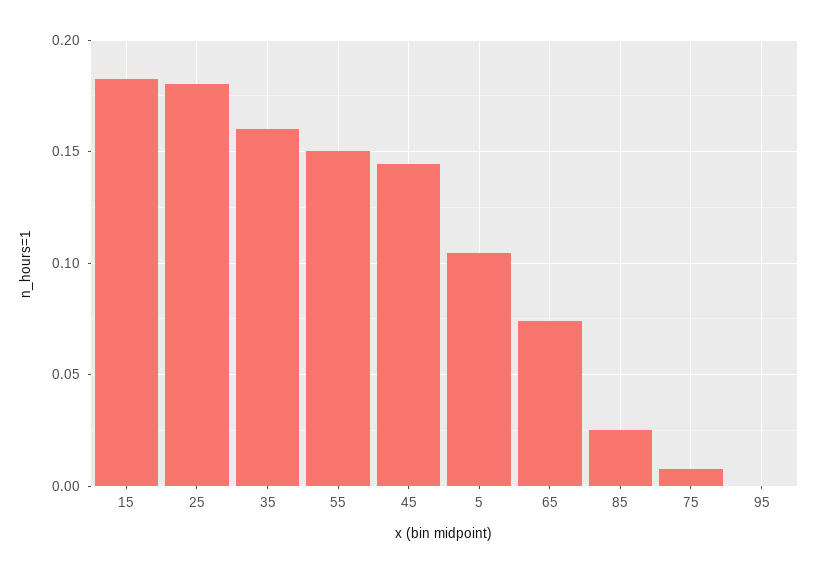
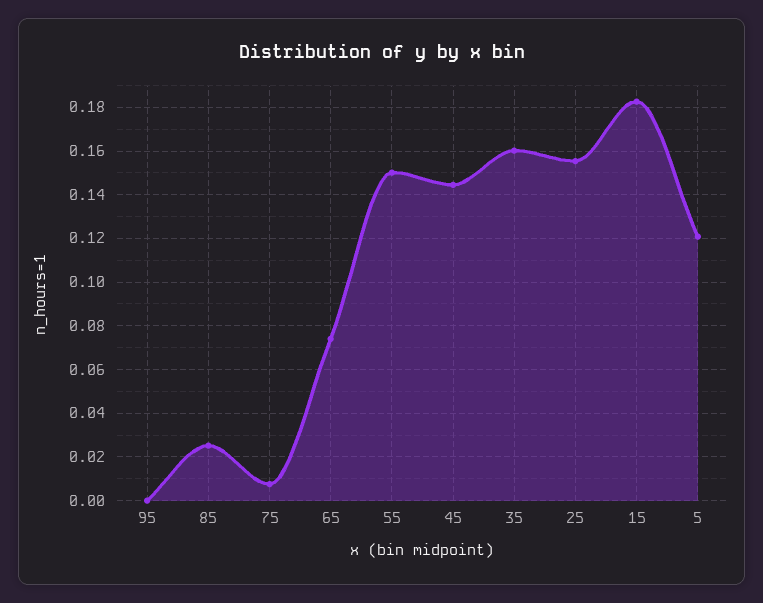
25: 0.18 -> 0.155
5: 0.105 -> 0.12

